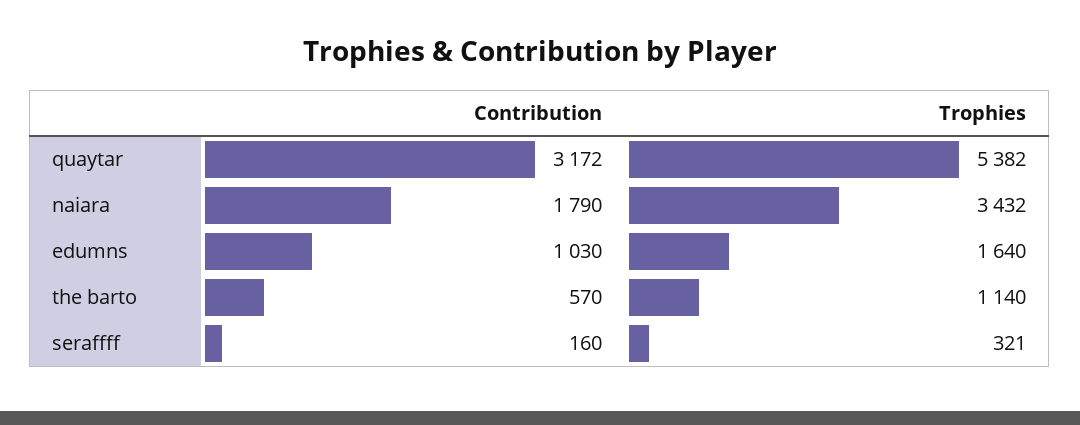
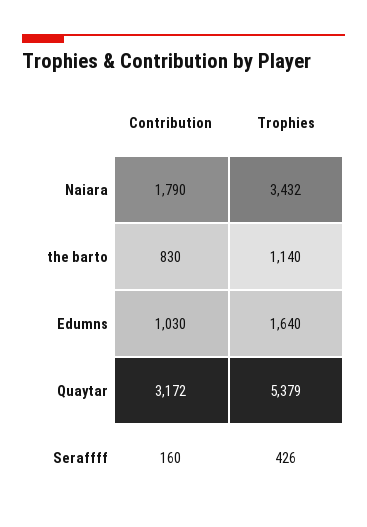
Trophies, quaytar: 5382 -> 5379
Contribution, the barto: 570 -> 830
Trophies, seraffff: 321 -> 426

